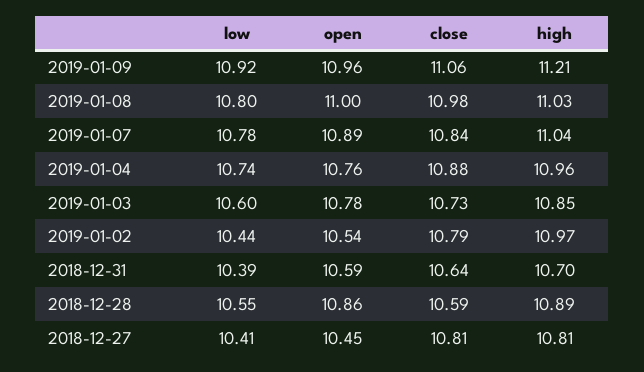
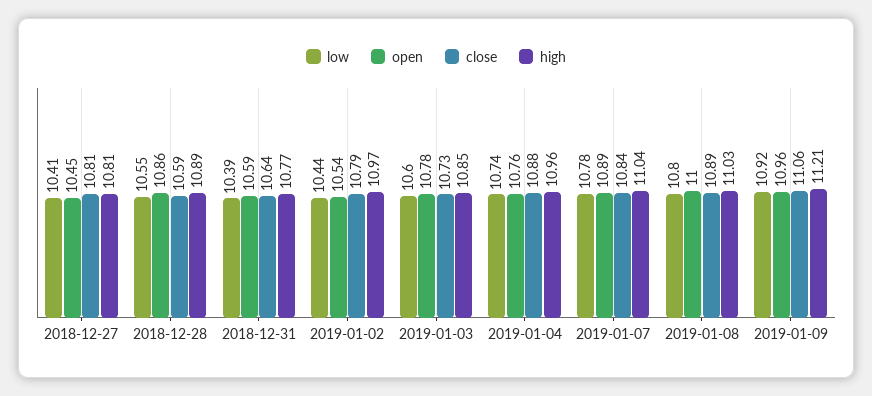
close, 2019-01-08: 10.98 -> 10.89
high, 2018-12-31: 10.7 -> 10.77

